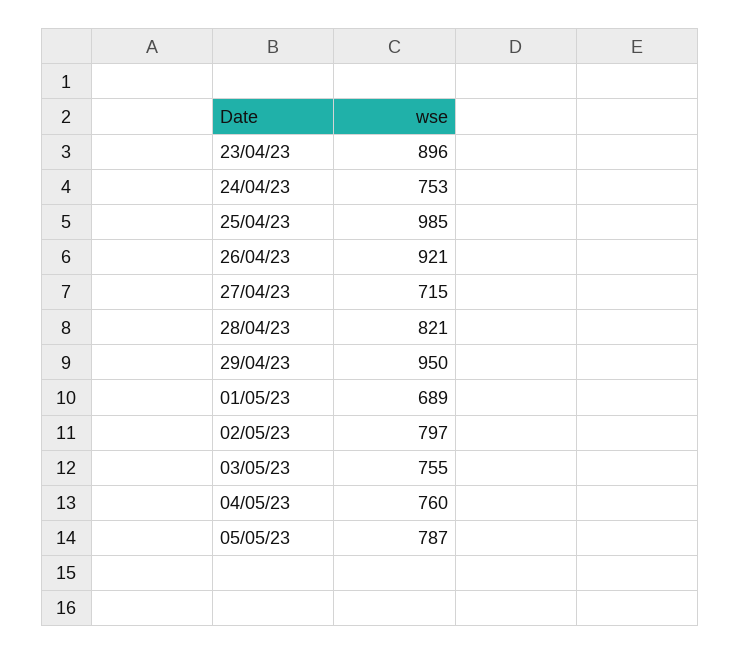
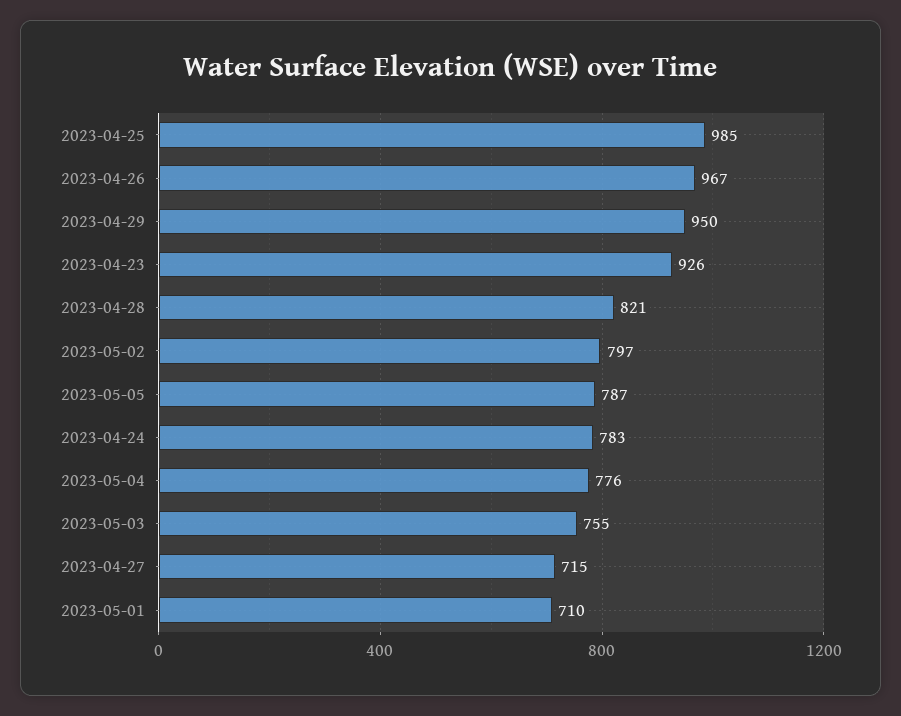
23/04/23: 896 -> 926
24/04/23: 753 -> 783
26/04/23: 921 -> 967
01/05/23: 689 -> 710
04/05/23: 760 -> 776

